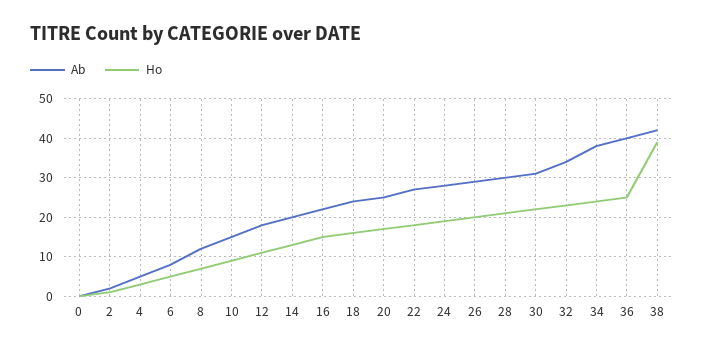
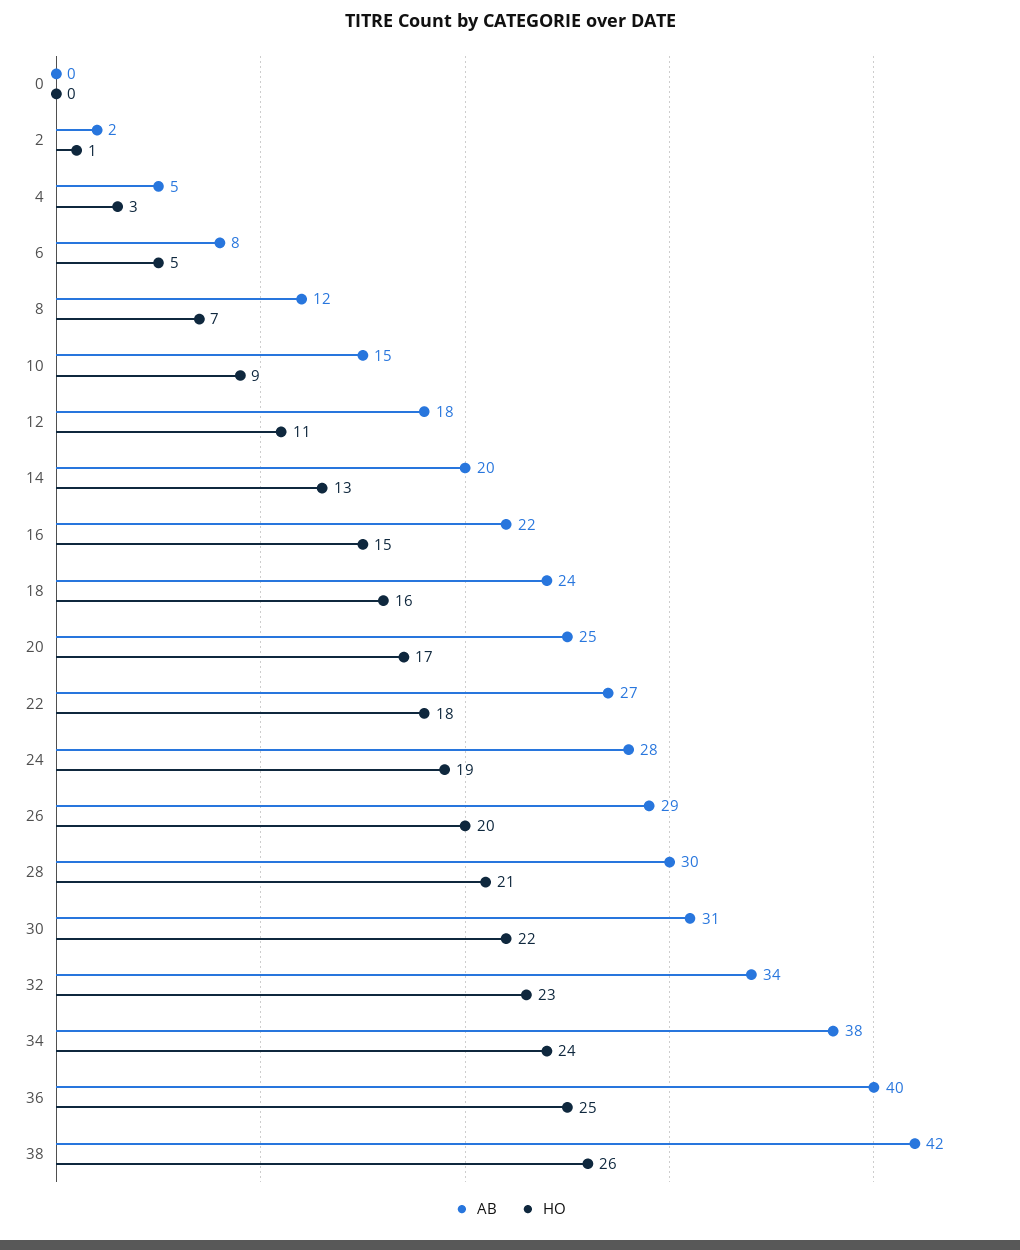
Ho, 38: 40 -> 26

